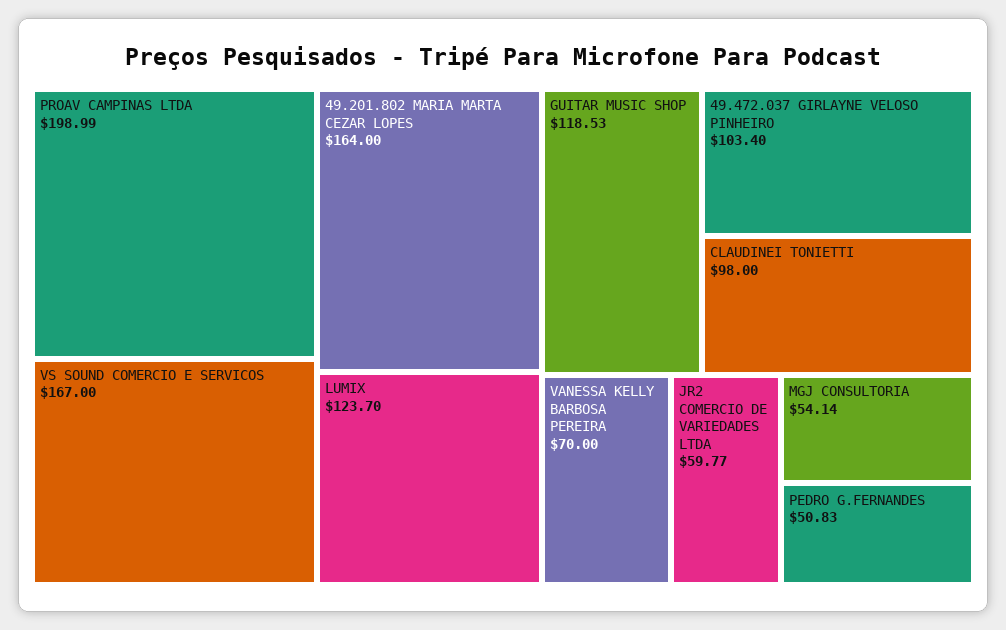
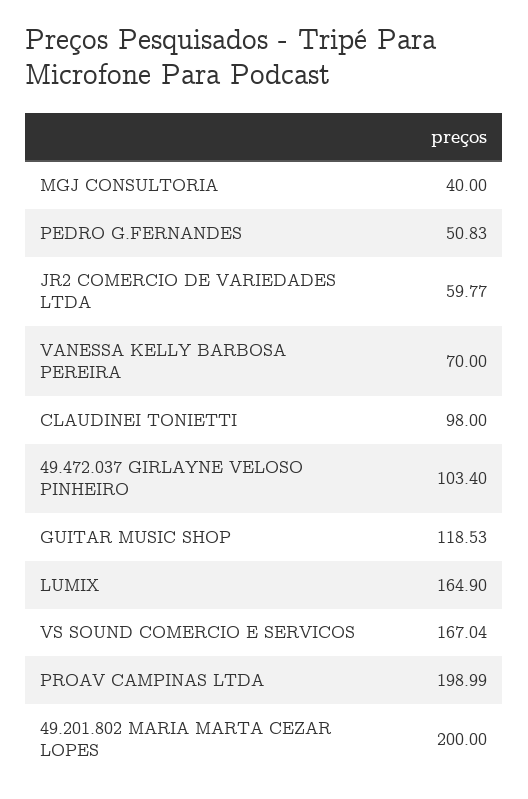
VS SOUND COMERCIO E SERVICOS: 167 -> 167.04
49.201.802 MARIA MARTA CEZAR LOPES: 164 -> 200
LUMIX: 123.7 -> 164.9
MGJ CONSULTORIA: 54.14 -> 40

